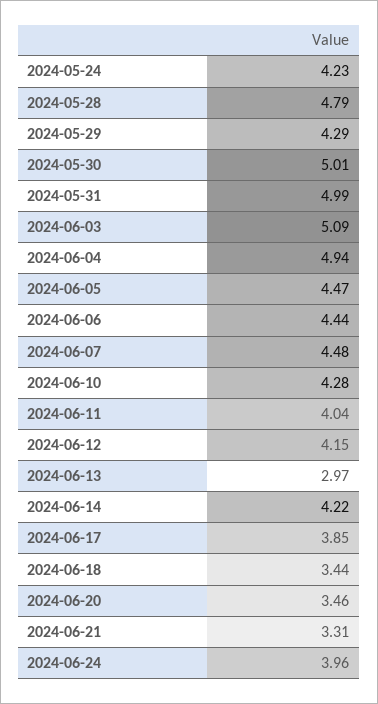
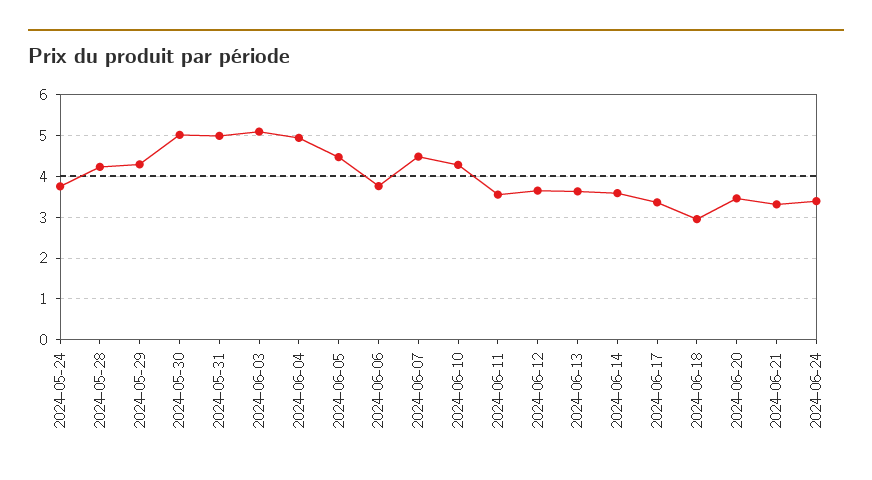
2024-05-24: 4.23 -> 3.8
2024-05-28: 4.79 -> 4.2
2024-06-06: 4.44 -> 3.8
2024-06-11: 4.04 -> 3.6
2024-06-12: 4.15 -> 3.6
2024-06-13: 2.97 -> 3.6
2024-06-14: 4.22 -> 3.6
2024-06-17: 3.85 -> 3.4
2024-06-18: 3.44 -> 3
2024-06-24: 3.96 -> 3.4

